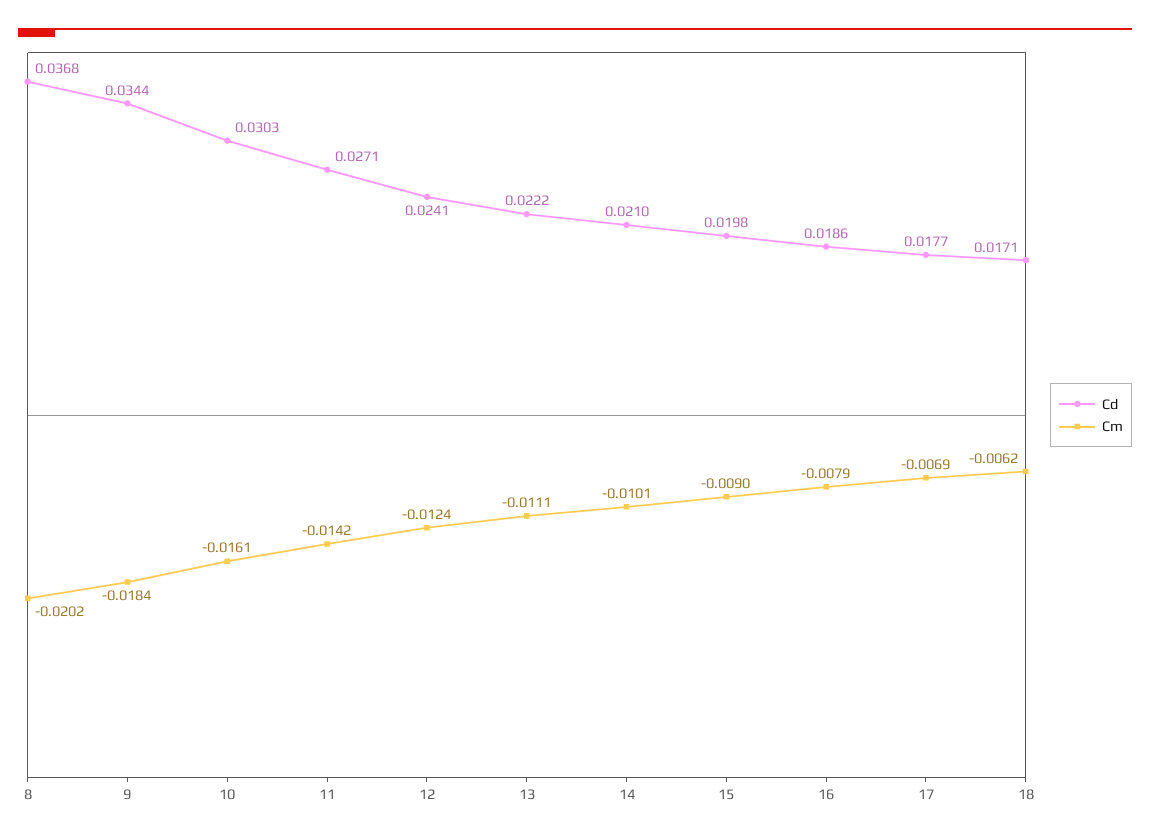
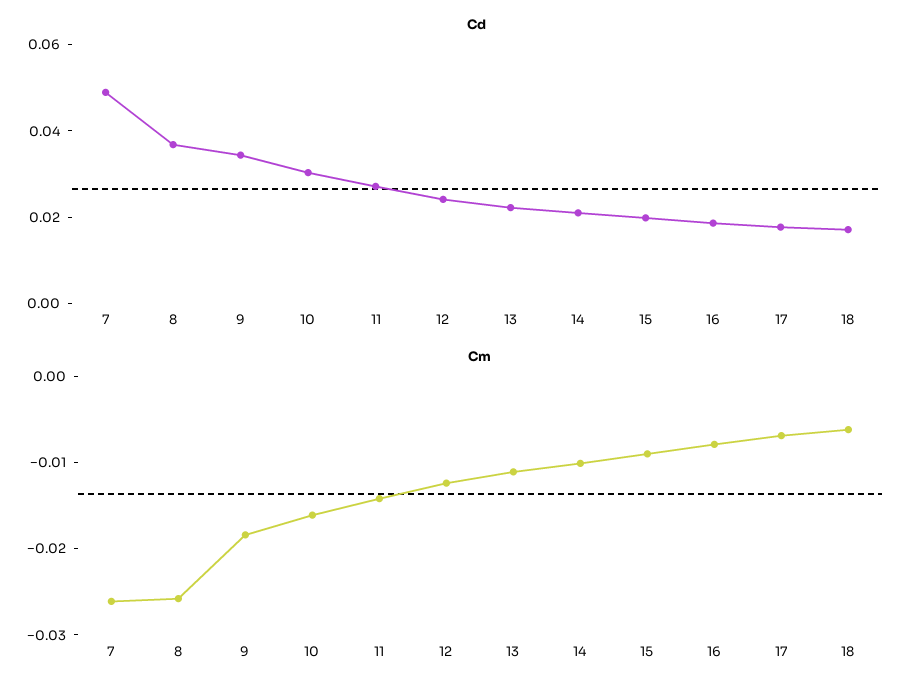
Cm, 8: -0.0202 -> -0.026
Cd, 7: none -> 0.05
Cm, 7: none -> -0.026

